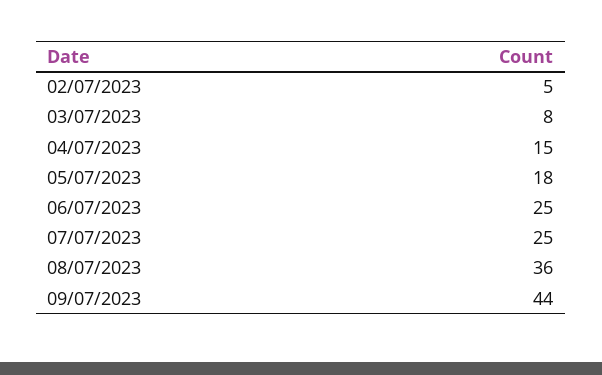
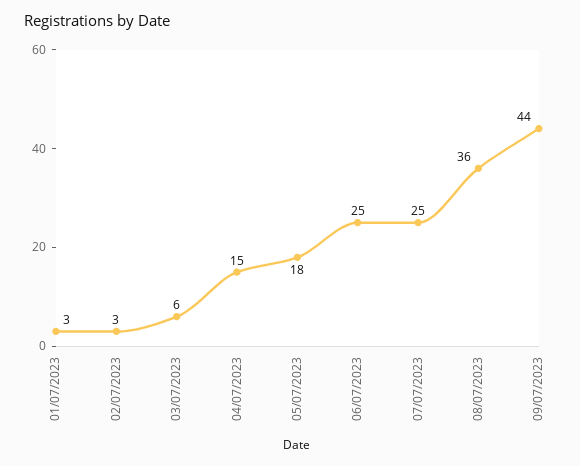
02/07/2023: 5 -> 3
03/07/2023: 8 -> 6
01/07/2023: none -> 3

